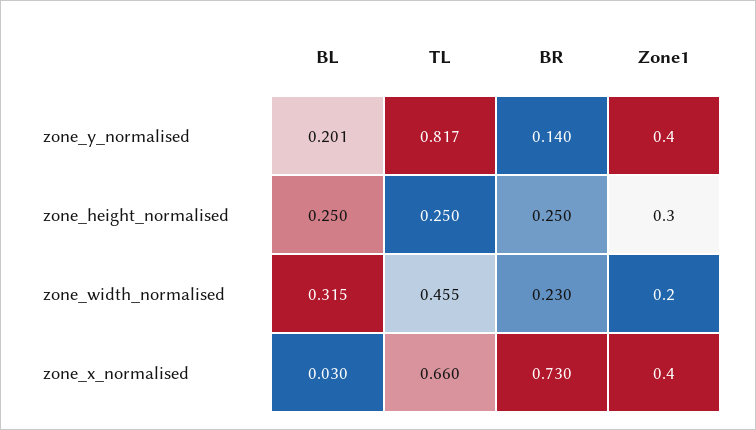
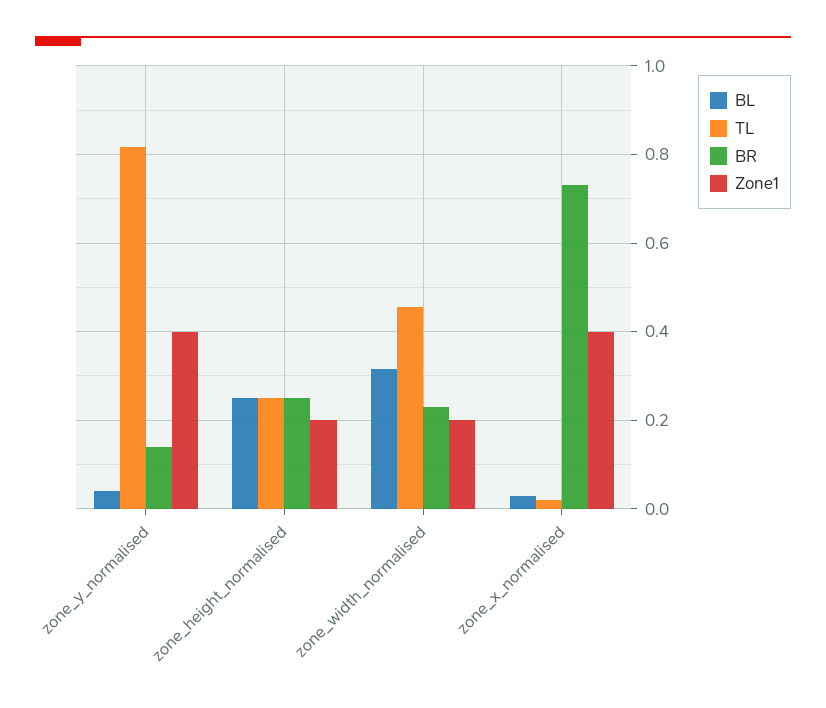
BL, zone_y_normalised: 0.201 -> 0.04
Zone1, zone_height_normalised: 0.3 -> 0.2
TL, zone_x_normalised: 0.66 -> 0.02

